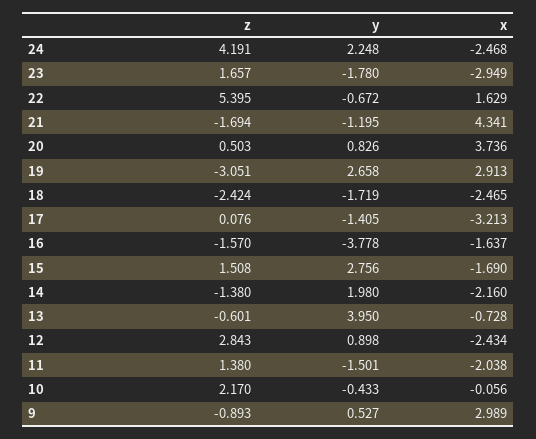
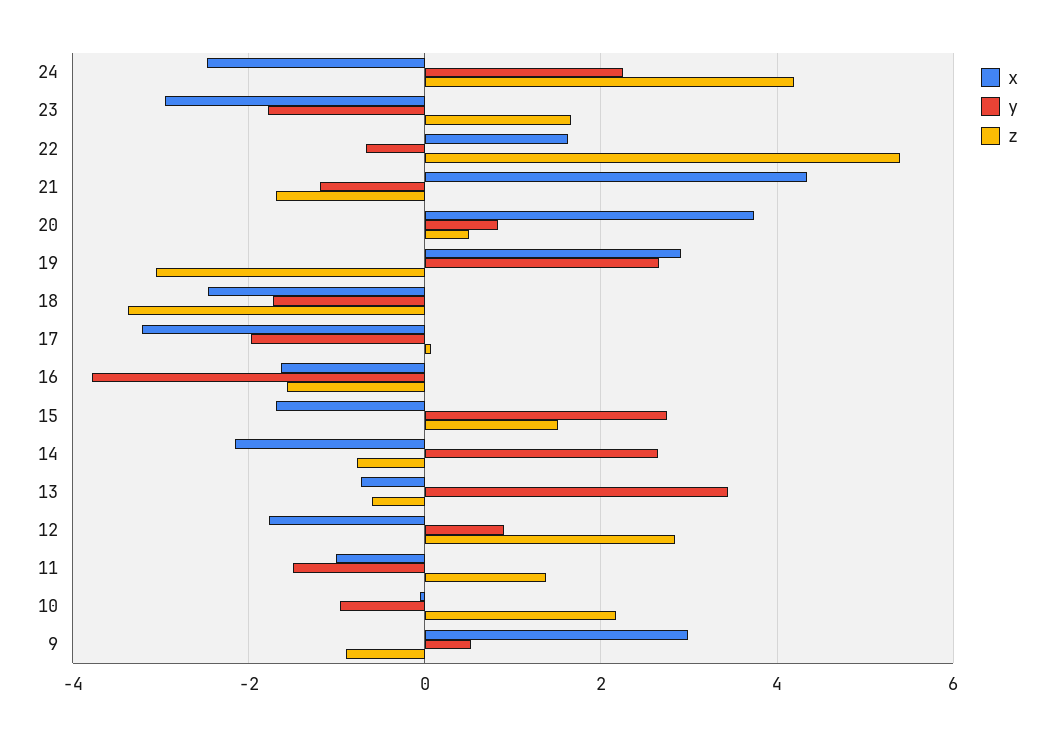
z, 18: -2.424 -> -3.4
y, 17: -1.405 -> -2
z, 14: -1.38 -> -0.8
y, 14: 1.98 -> 2.6
y, 13: 3.95 -> 3.4
x, 12: -2.434 -> -1.8
x, 11: -2.038 -> -1
y, 10: -0.433 -> -1

